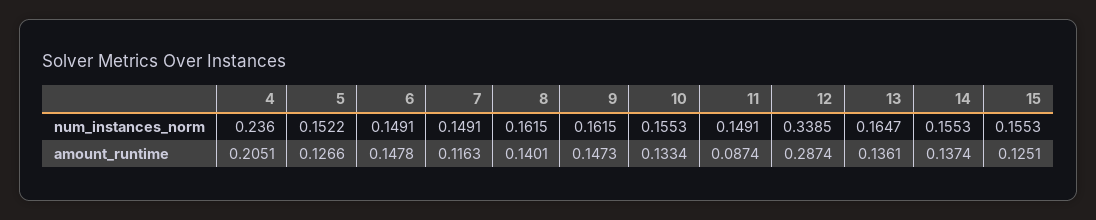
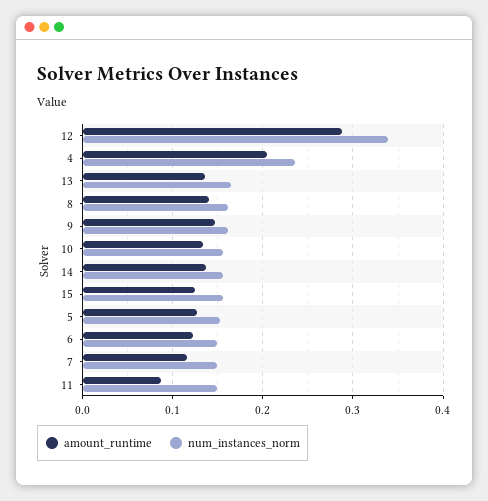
amount_runtime, 6: 0.1478 -> 0.12

